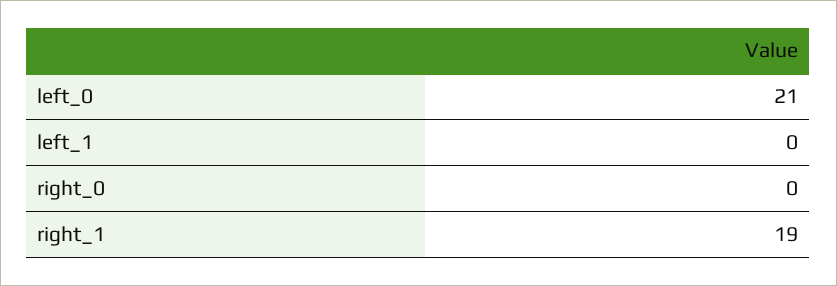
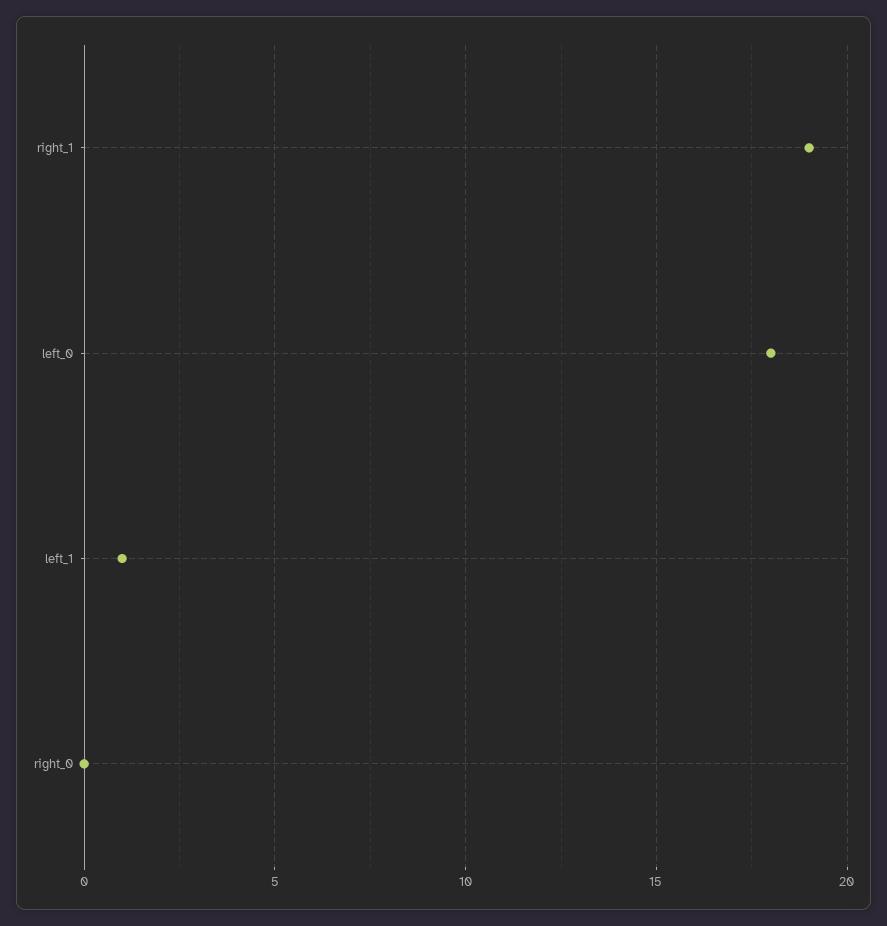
left_0: 21 -> 18
left_1: 0 -> 1

